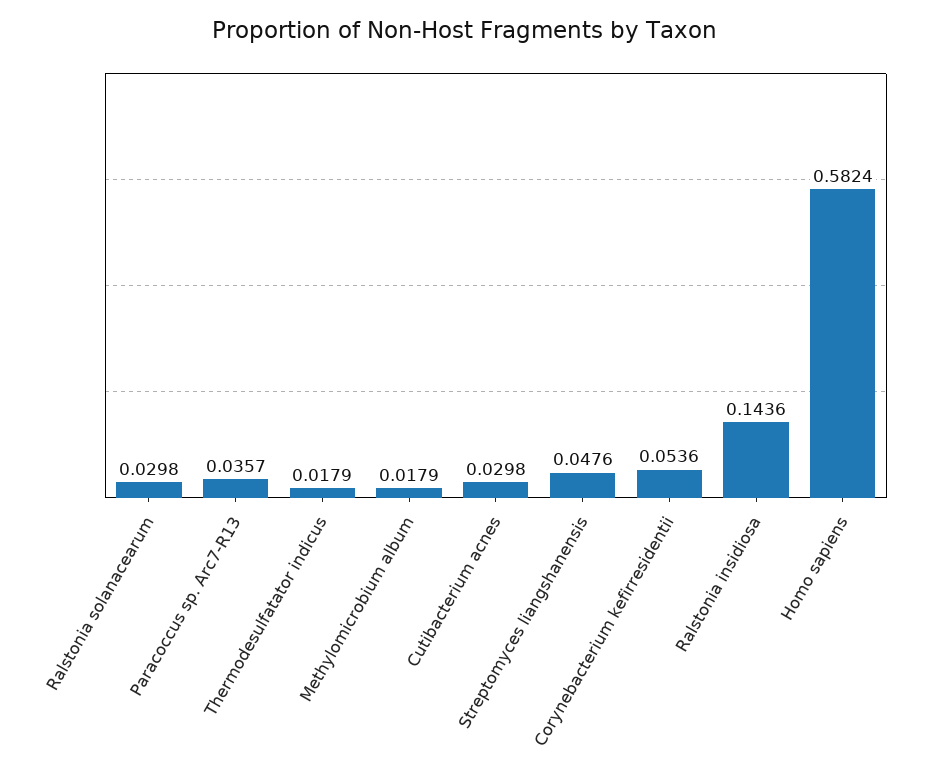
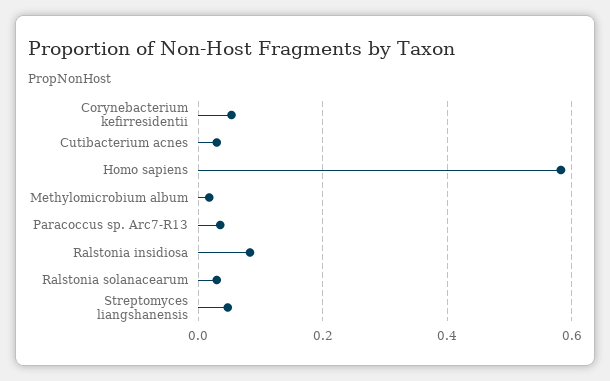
Thermodesulfatator indicus: 0.0179 -> none
Ralstonia insidiosa: 0.1436 -> 0.08

